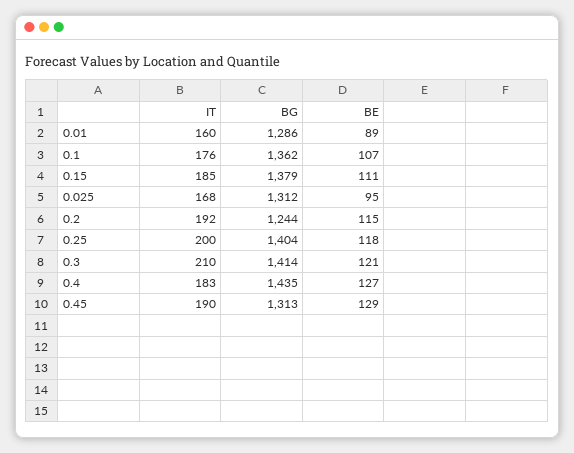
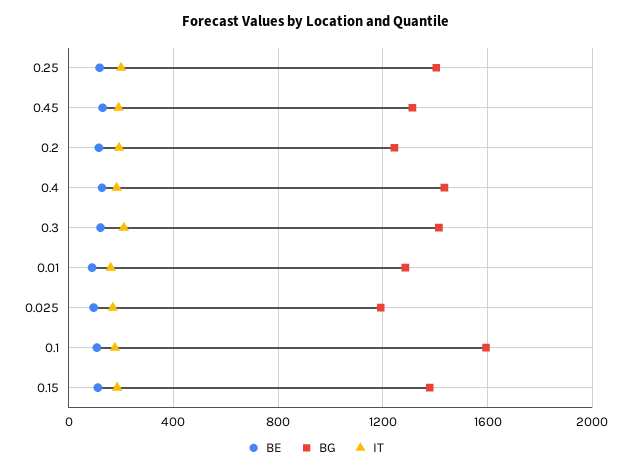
BG, 0.1: 1362 -> 1600
BG, 0.025: 1312 -> 1200

